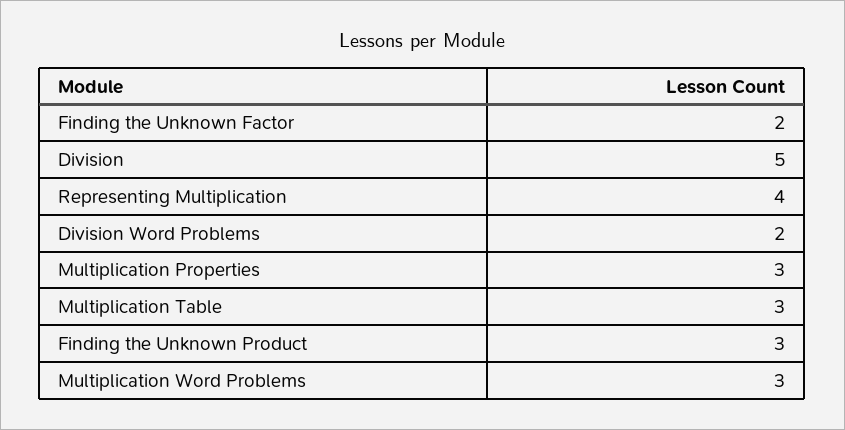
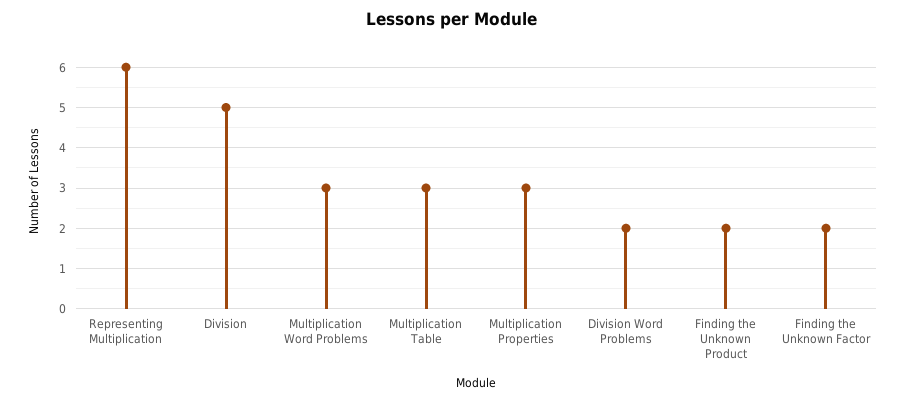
Representing Multiplication: 4 -> 6
Finding the Unknown Product: 3 -> 2

